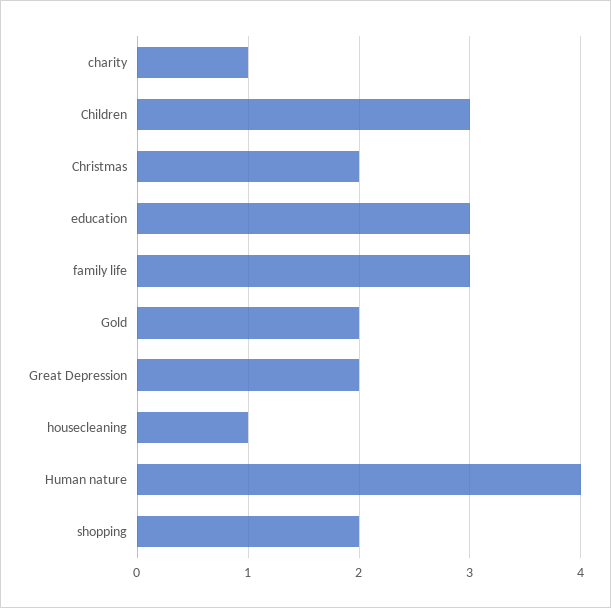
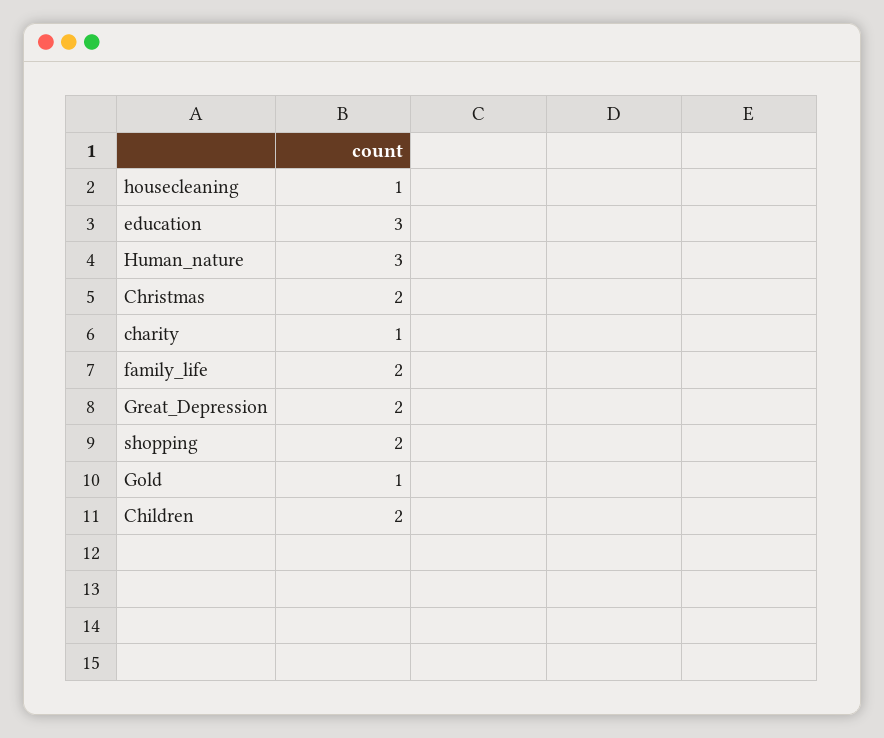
Children: 3 -> 2
family life: 3 -> 2
Gold: 2 -> 1
Human nature: 4 -> 3

